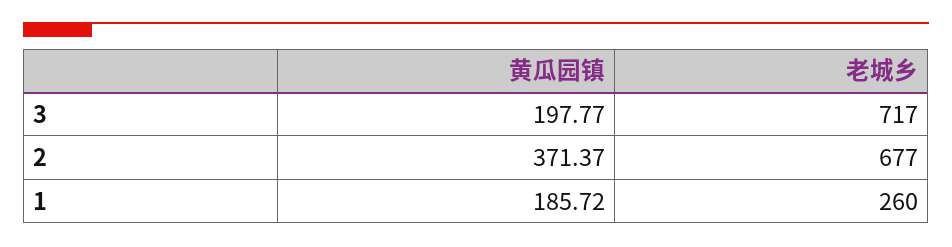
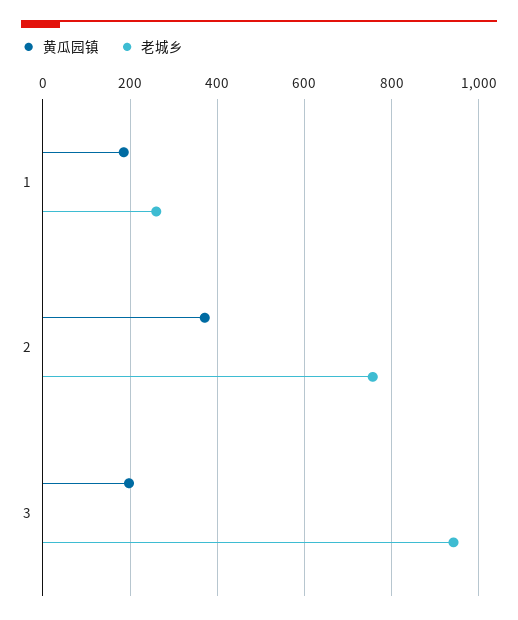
老城乡, 3: 717 -> 940
老城乡, 2: 677 -> 760

